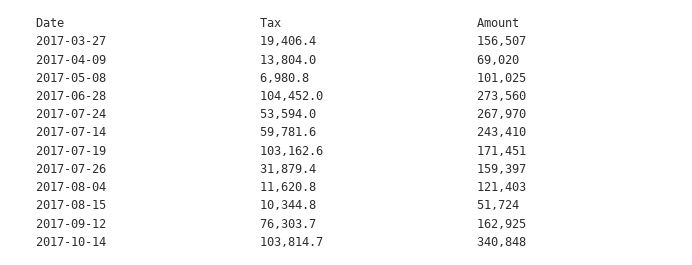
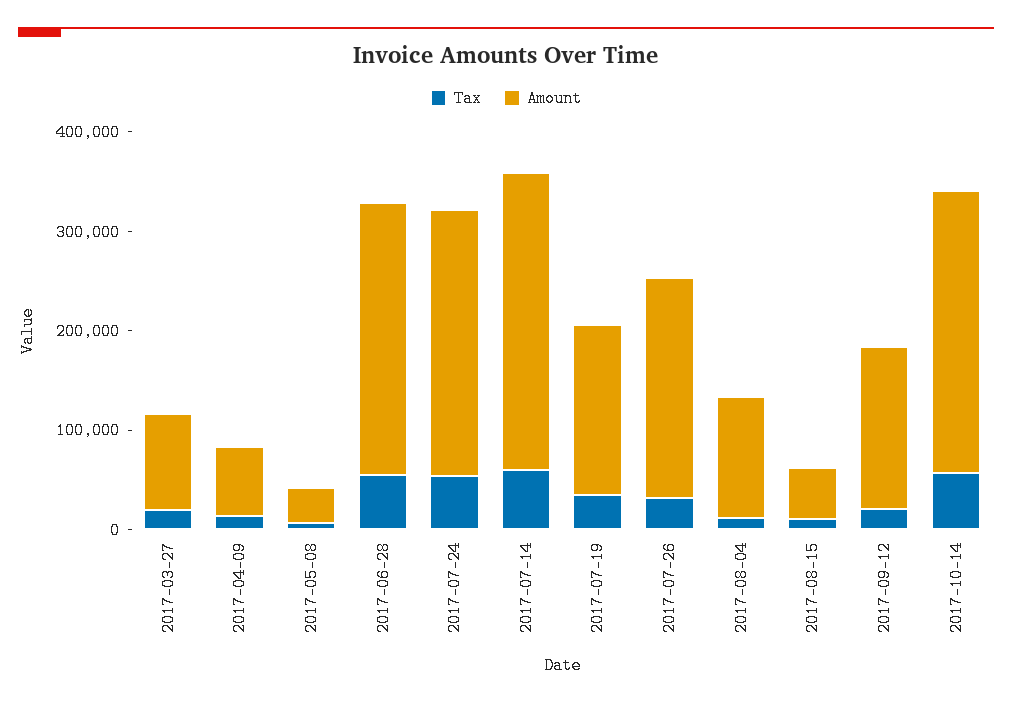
Amount, 2017-03-27: 156507 -> 100000
Amount, 2017-05-08: 101025 -> 40000
Tax, 2017-06-28: 104452 -> 60000
Amount, 2017-07-14: 243410 -> 300000
Tax, 2017-07-19: 103162.6 -> 40000
Amount, 2017-07-26: 159397 -> 220000
Tax, 2017-09-12: 76303.7 -> 20000
Tax, 2017-10-14: 103814.7 -> 60000
Amount, 2017-10-14: 340848 -> 280000

